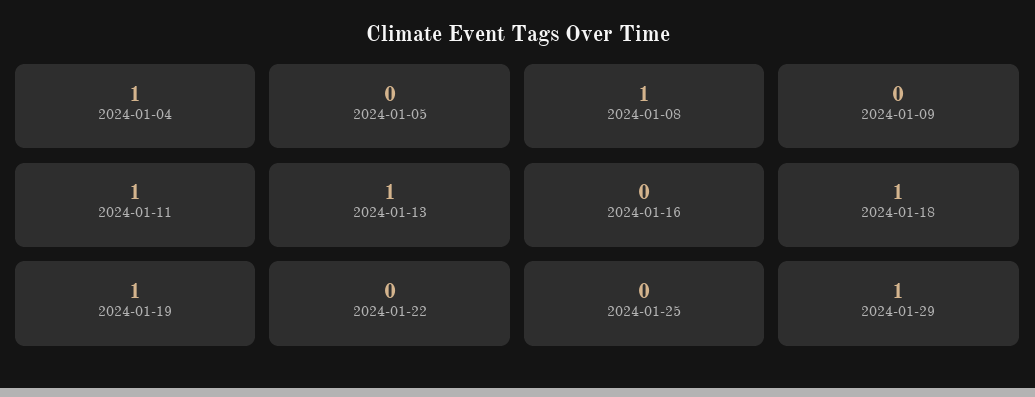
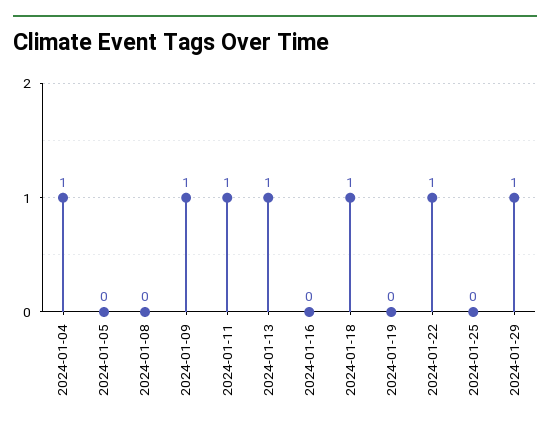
2024-01-08: 1 -> 0
2024-01-09: 0 -> 1
2024-01-19: 1 -> 0
2024-01-22: 0 -> 1

